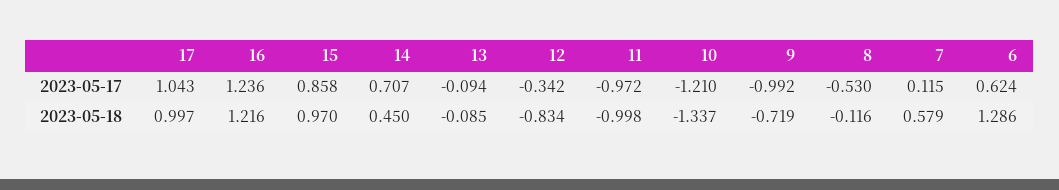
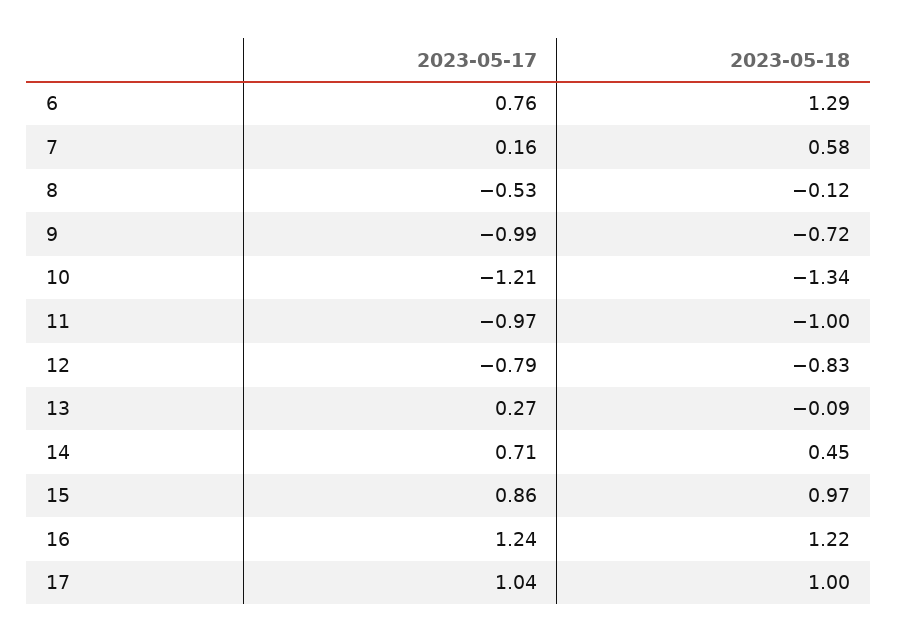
13, 2023-05-17: -0.094 -> 0.27
12, 2023-05-17: -0.342 -> -0.79
7, 2023-05-17: 0.115 -> 0.16
6, 2023-05-17: 0.624 -> 0.76

